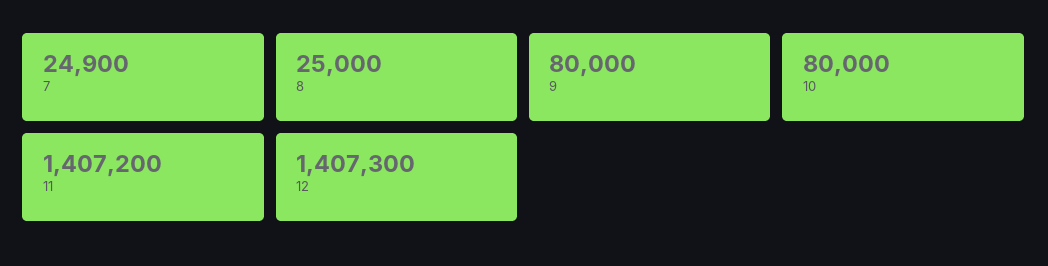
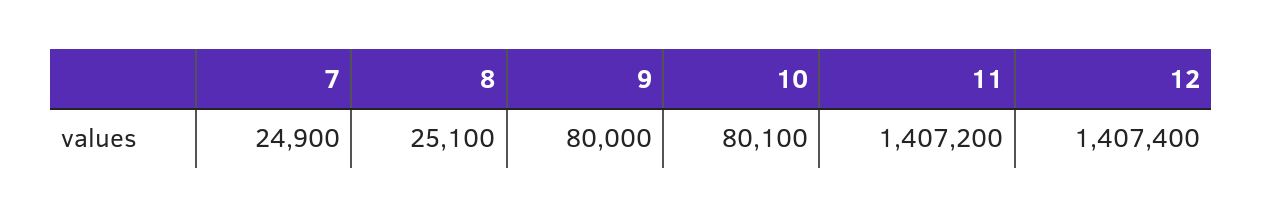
8: 25000 -> 25100
10: 80000 -> 80100
12: 1407300 -> 1407400

